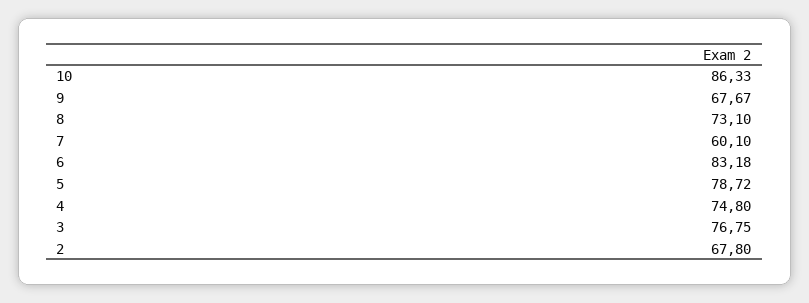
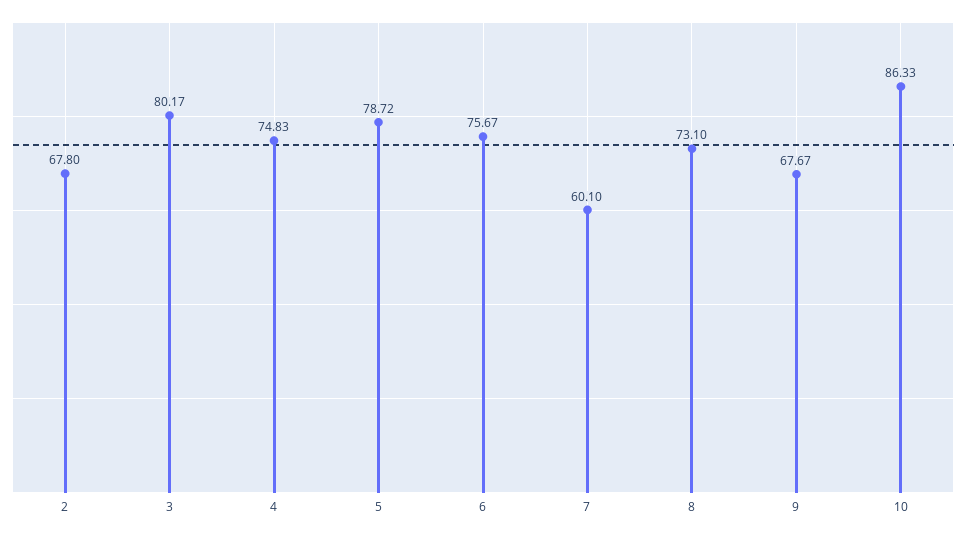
6: 83.18 -> 75.67
4: 74.8 -> 74.83
3: 76.75 -> 80.17

